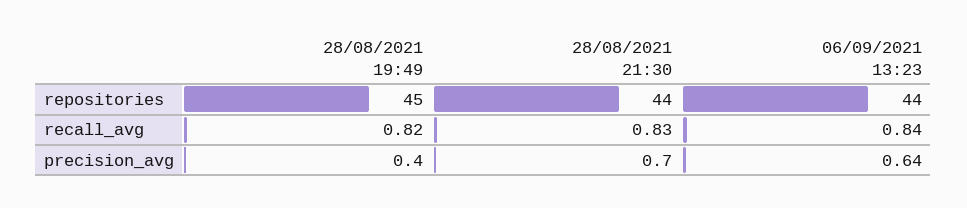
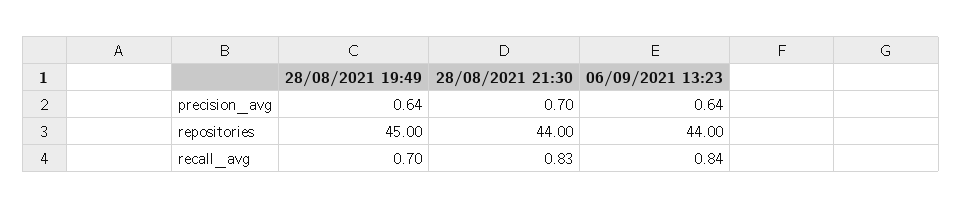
28/08/2021 19:49, recall_avg: 0.82 -> 0.7
28/08/2021 19:49, precision_avg: 0.4 -> 0.64

